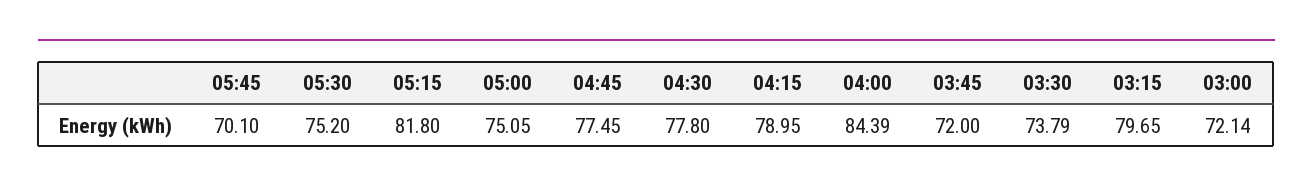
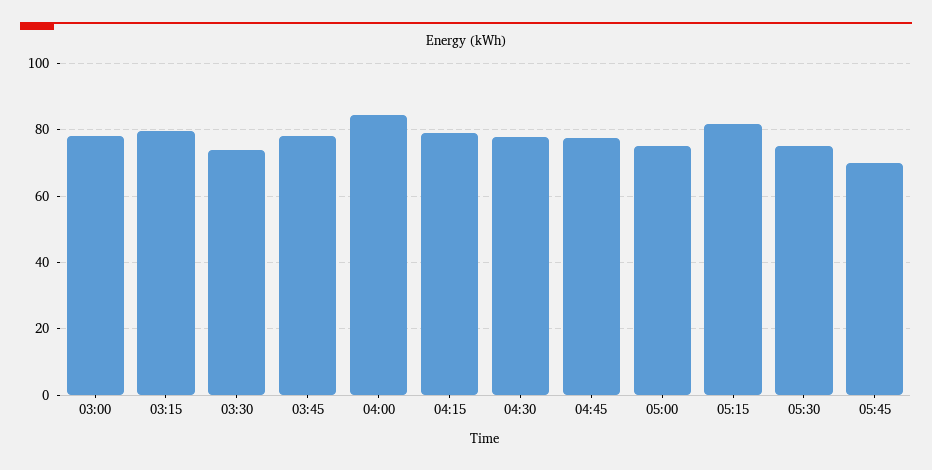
03:45: 72 -> 78
03:00: 72.14 -> 78

